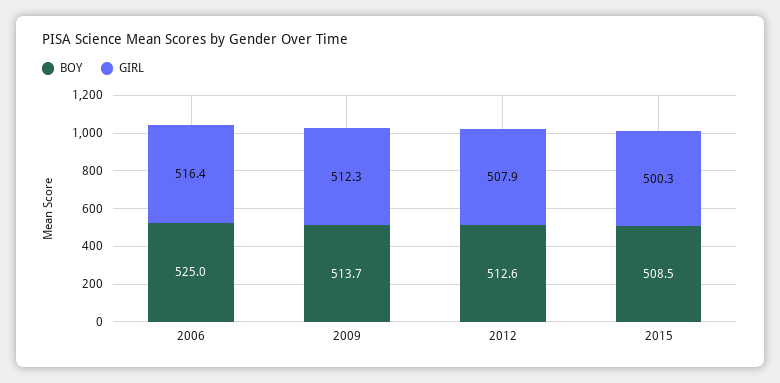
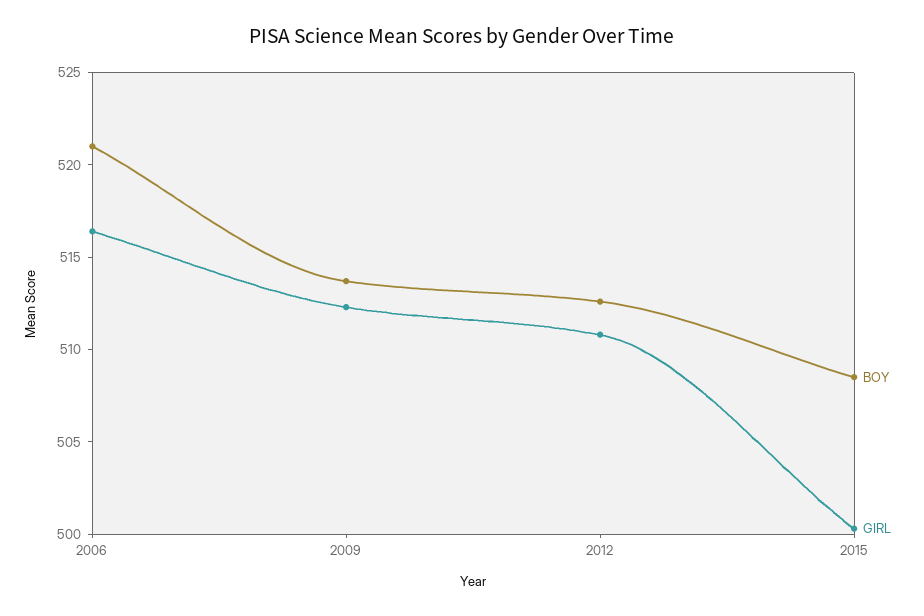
BOY, 2006: 525 -> 521
GIRL, 2012: 507.9 -> 511

